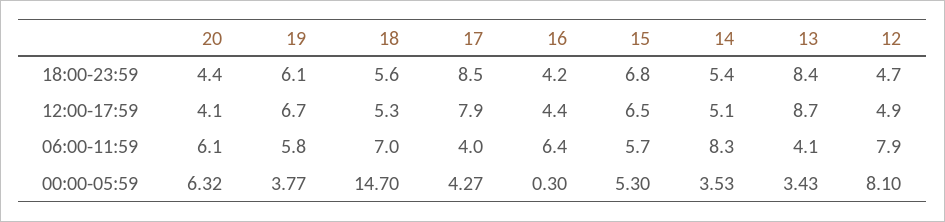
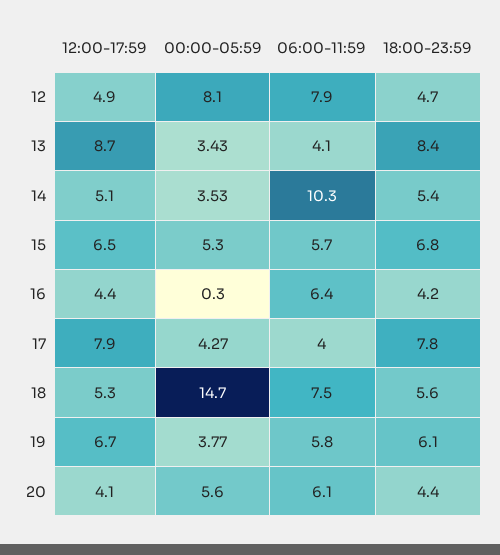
17, 18:00-23:59: 8.5 -> 7.8
18, 06:00-11:59: 7 -> 7.5
14, 06:00-11:59: 8.3 -> 10.3
20, 00:00-05:59: 6.32 -> 5.6

